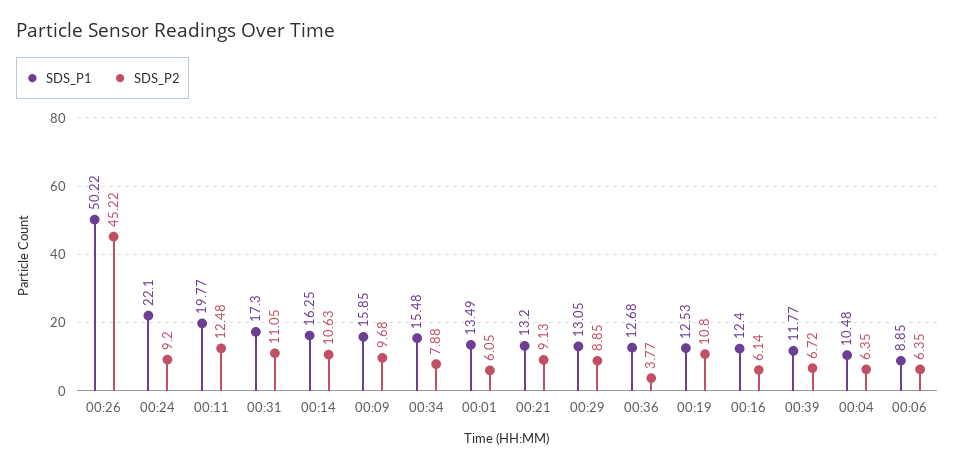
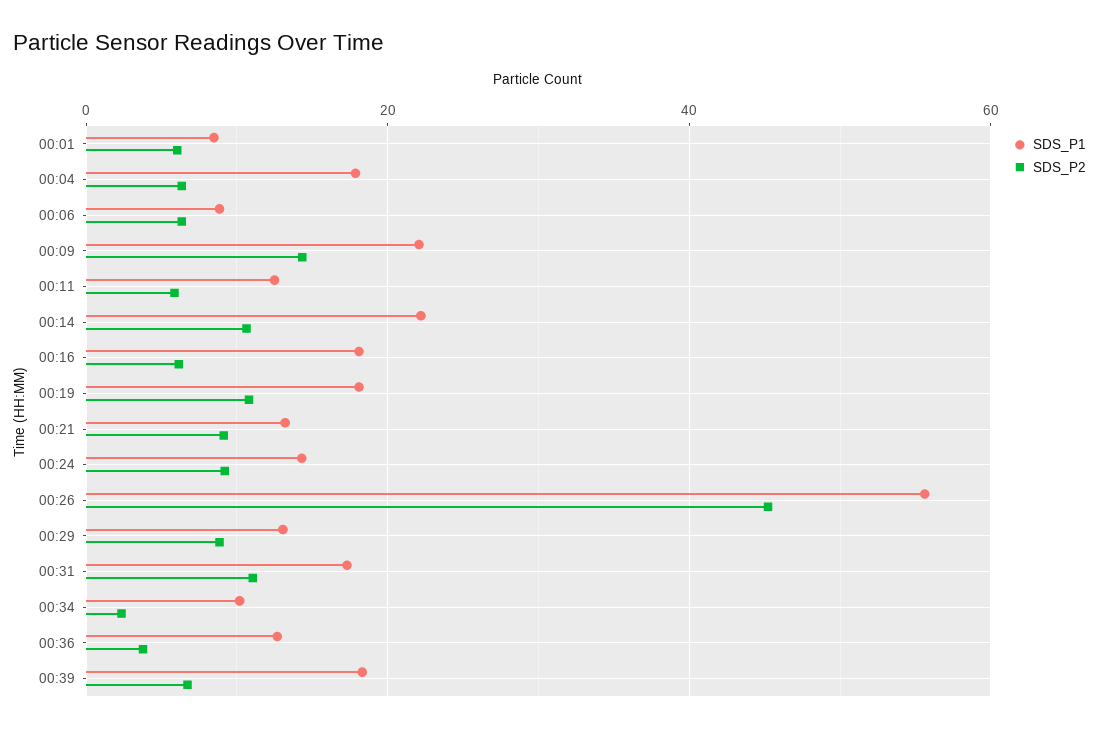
SDS_P1, 00:26: 50.22 -> 56
SDS_P1, 00:24: 22.1 -> 14
SDS_P1, 00:11: 19.77 -> 12
SDS_P2, 00:11: 12.48 -> 6
SDS_P1, 00:14: 16.25 -> 22
SDS_P1, 00:09: 15.85 -> 22
SDS_P2, 00:09: 9.68 -> 14
SDS_P1, 00:34: 15.48 -> 10
SDS_P2, 00:34: 7.88 -> 2
SDS_P1, 00:01: 13.49 -> 8
SDS_P1, 00:19: 12.53 -> 18
SDS_P1, 00:16: 12.4 -> 18
SDS_P1, 00:39: 11.77 -> 18
SDS_P1, 00:04: 10.48 -> 18

